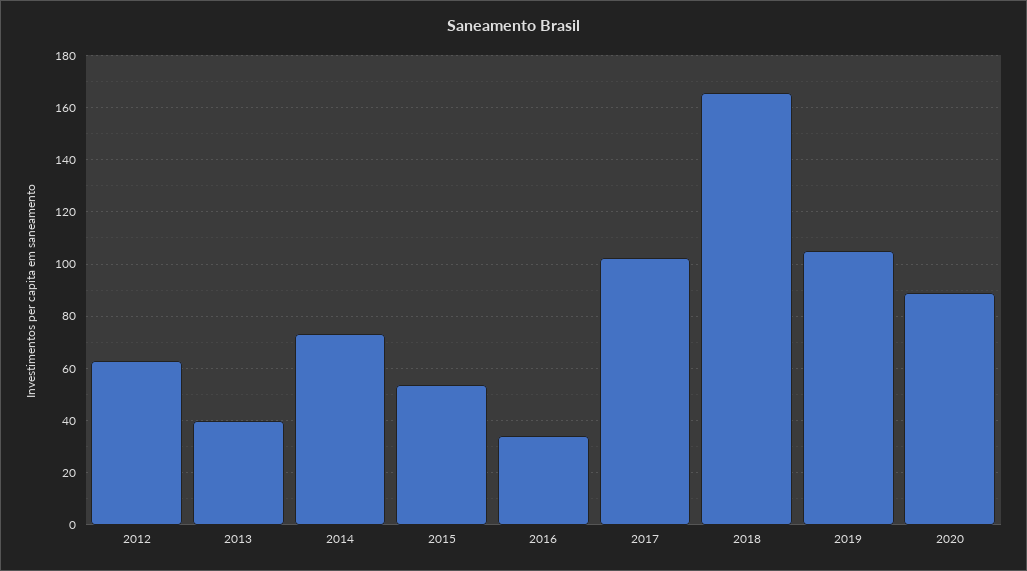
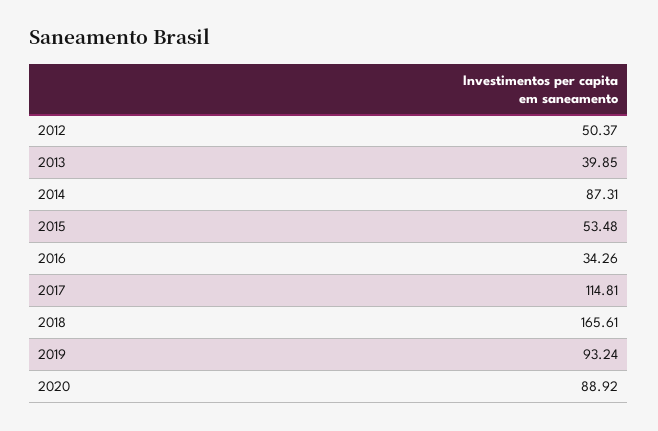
2012: 62.5 -> 50.37
2014: 72.5 -> 87.31
2017: 102.5 -> 114.81
2019: 105 -> 93.24

